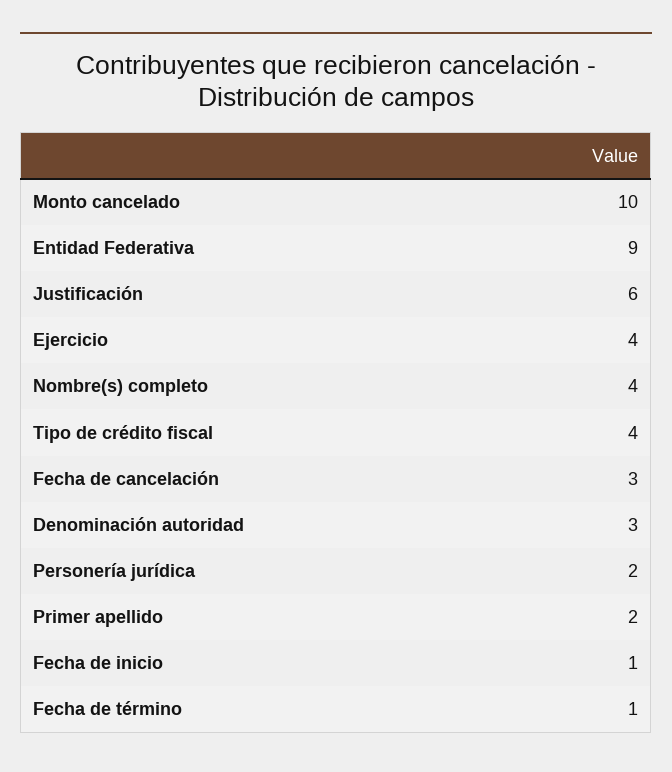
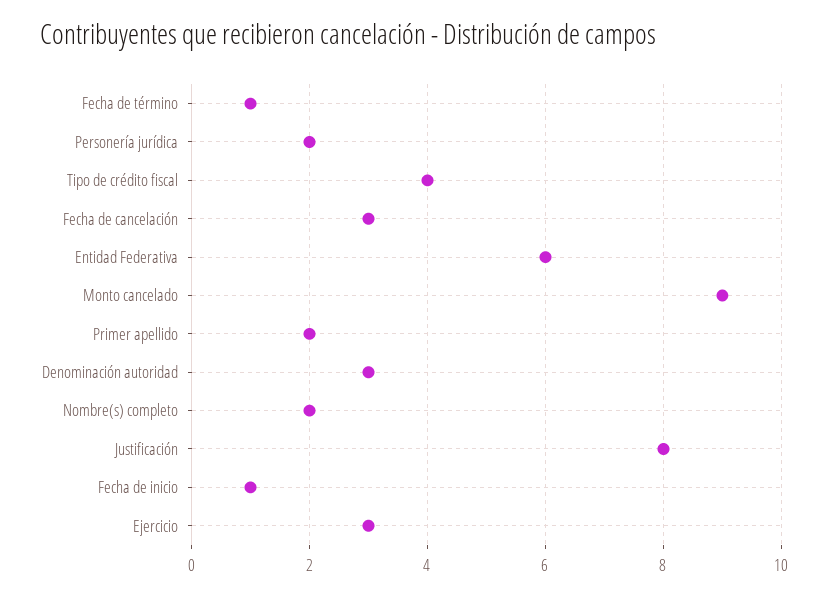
Monto cancelado: 10 -> 9
Entidad Federativa: 9 -> 6
Justificación: 6 -> 8
Ejercicio: 4 -> 3
Nombre(s) completo: 4 -> 2

